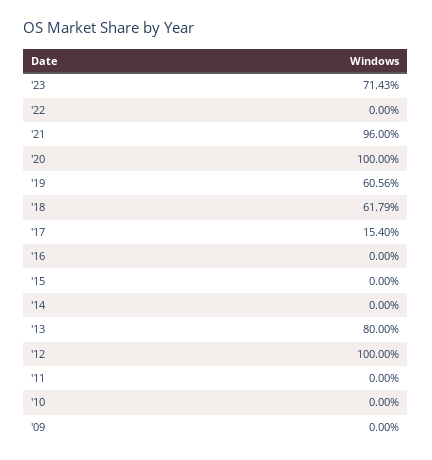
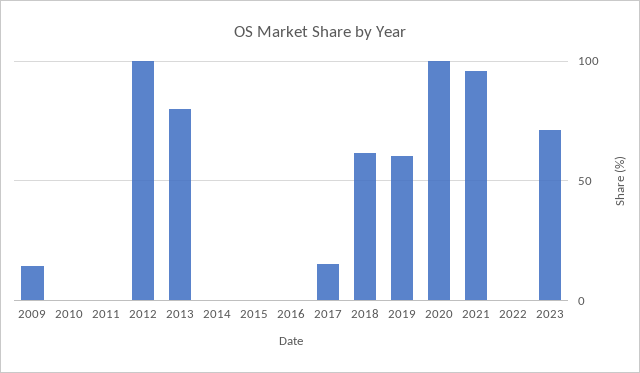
'09: 0 -> 15

